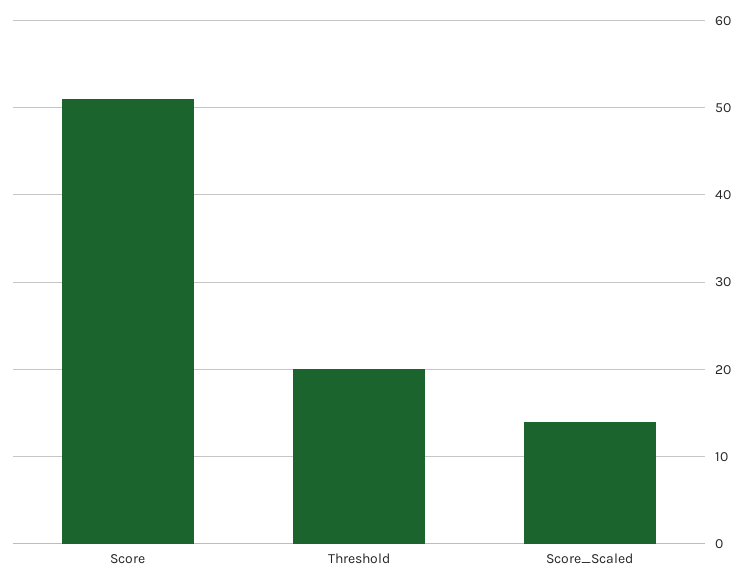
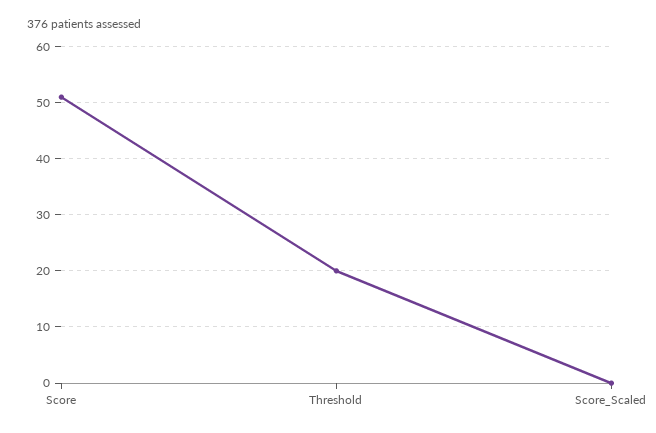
Score_Scaled: 14 -> 0

